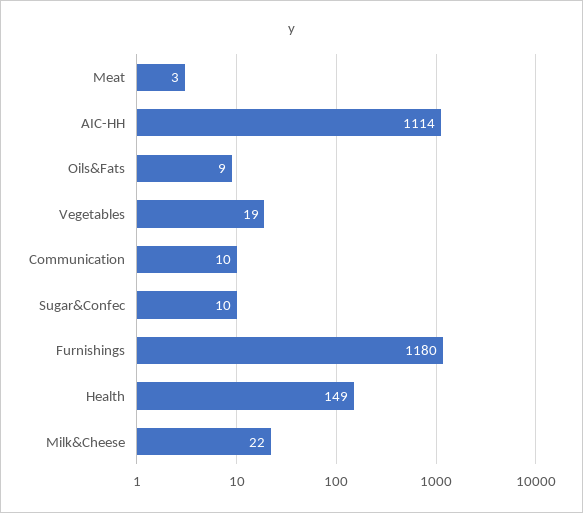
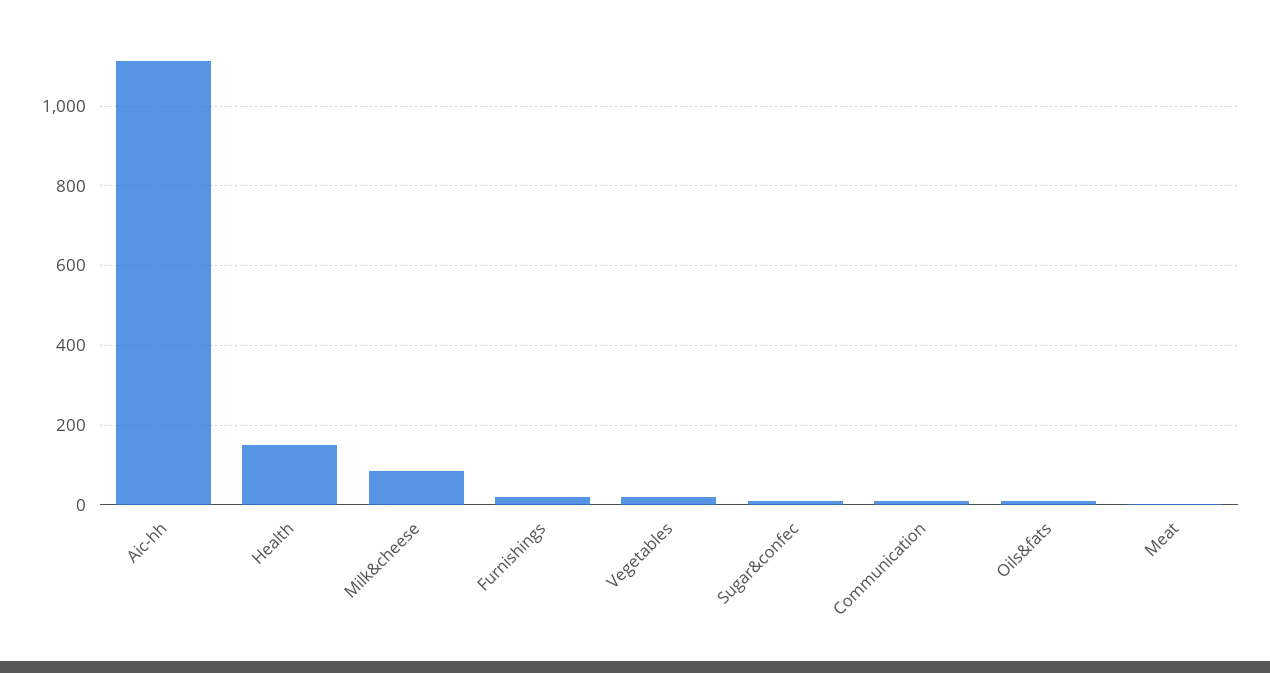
Furnishings: 1180 -> 20
Milk&Cheese: 22 -> 80

